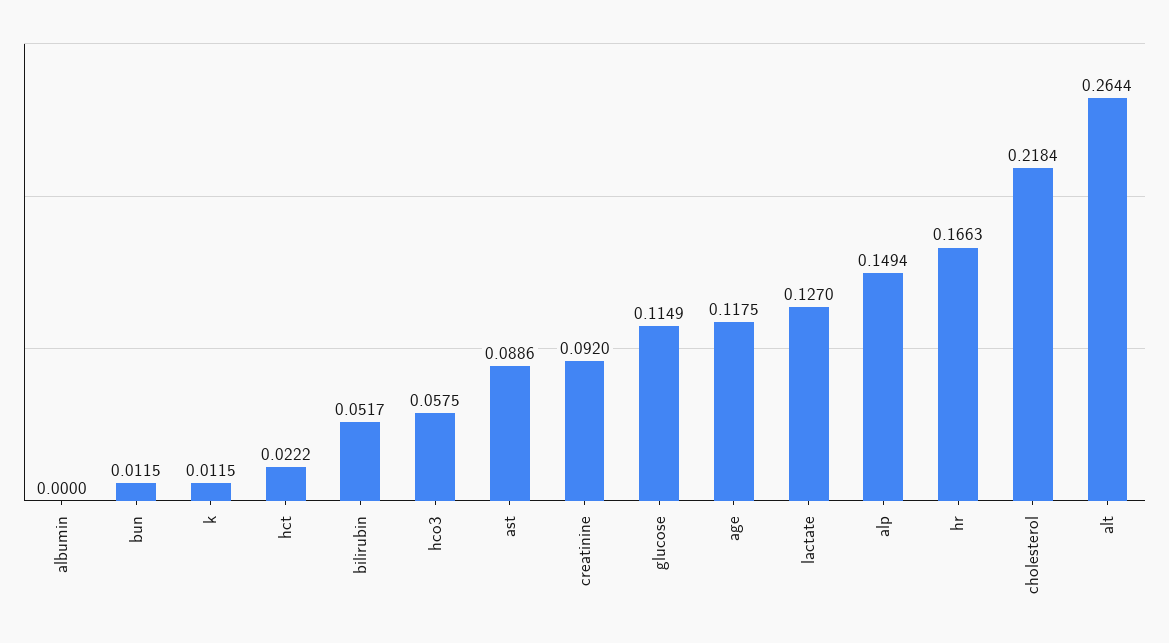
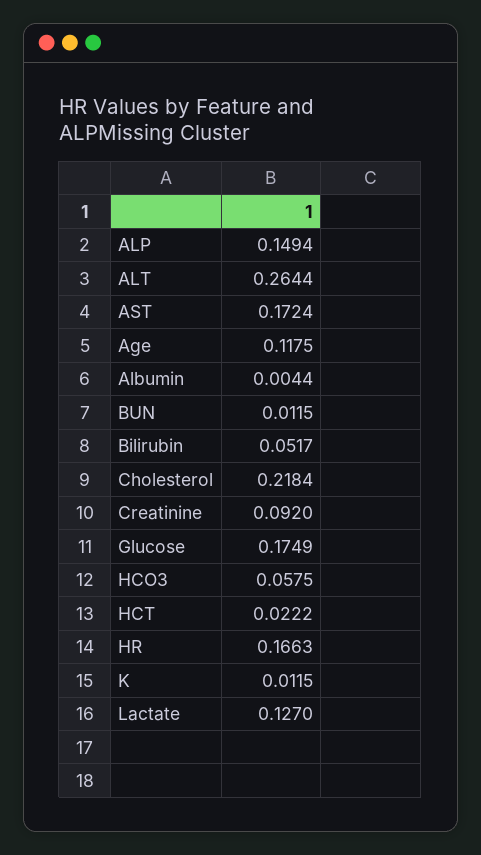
albumin: 0 -> 0.0044
ast: 0.0886 -> 0.1724
glucose: 0.1149 -> 0.1749

